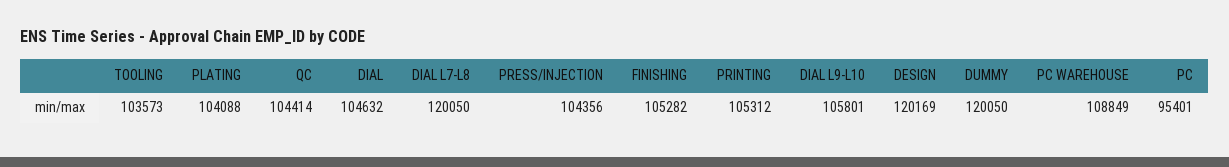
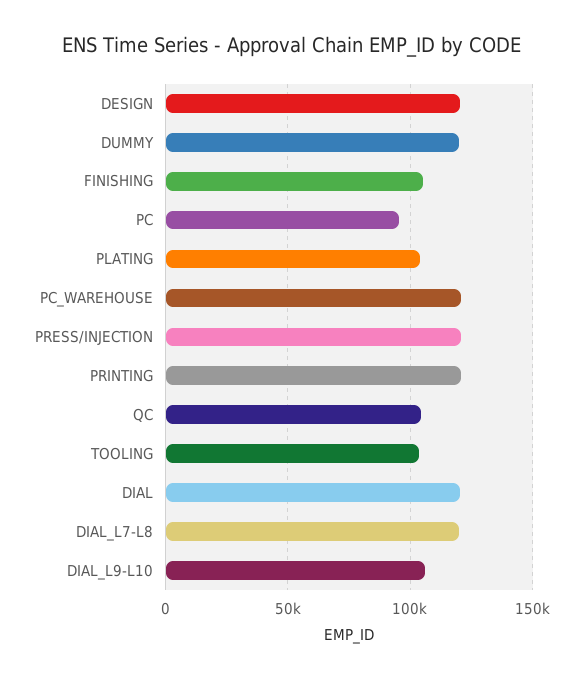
DIAL: 104632 -> 120000
PRESS/INJECTION: 104356 -> 120000
PRINTING: 105312 -> 120000
PC WAREHOUSE: 108849 -> 120000

